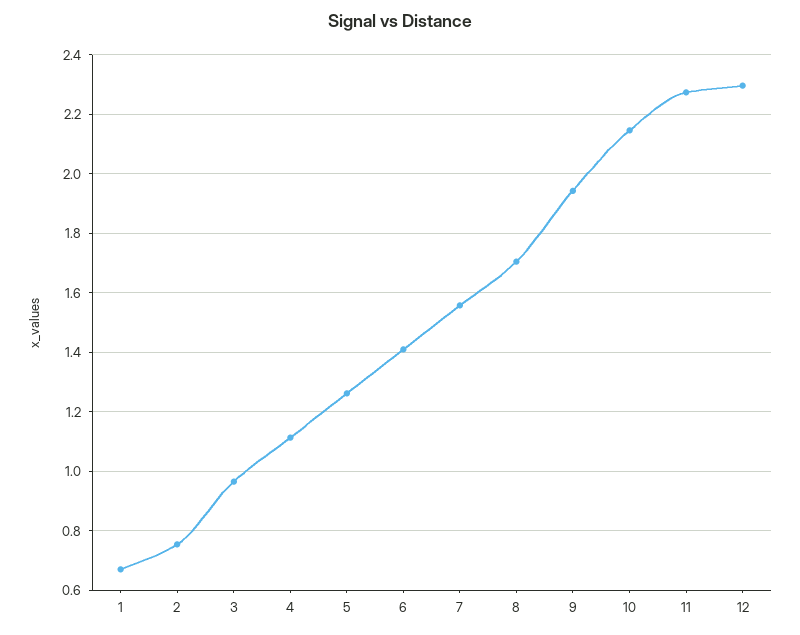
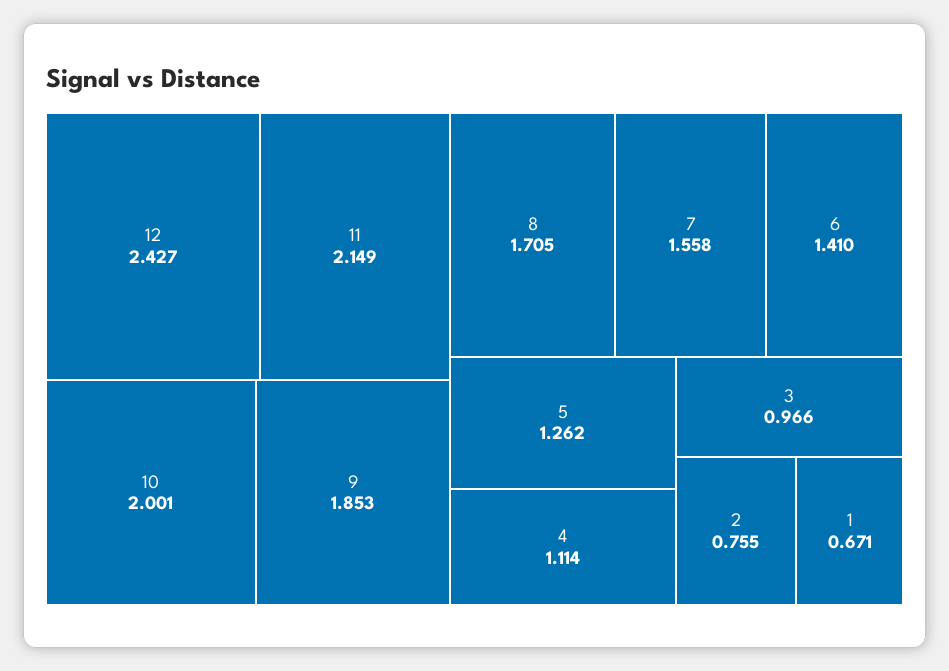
9: 1.95 -> 1.853
10: 2.15 -> 2.001
11: 2.275 -> 2.149
12: 2.3 -> 2.427

